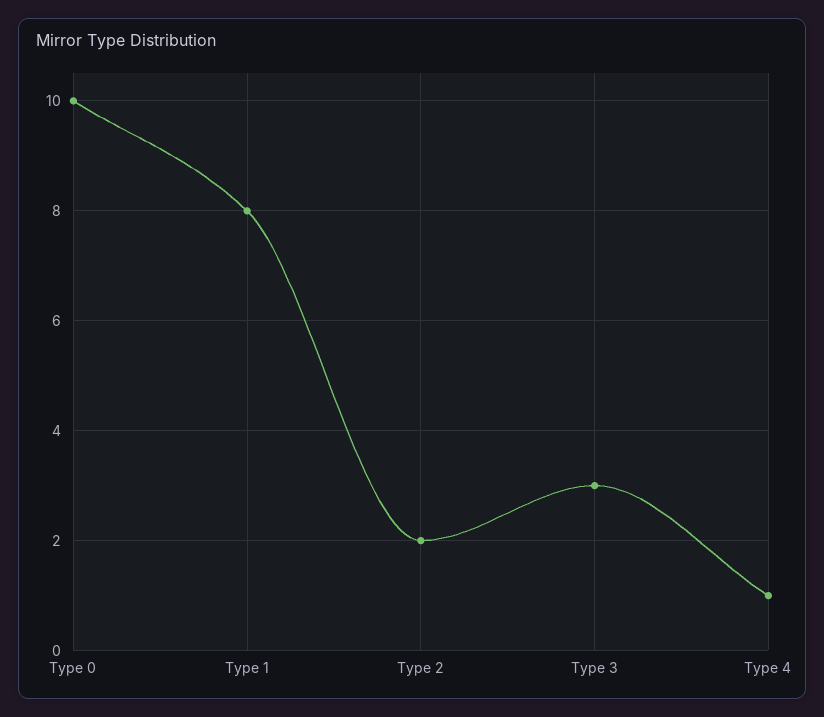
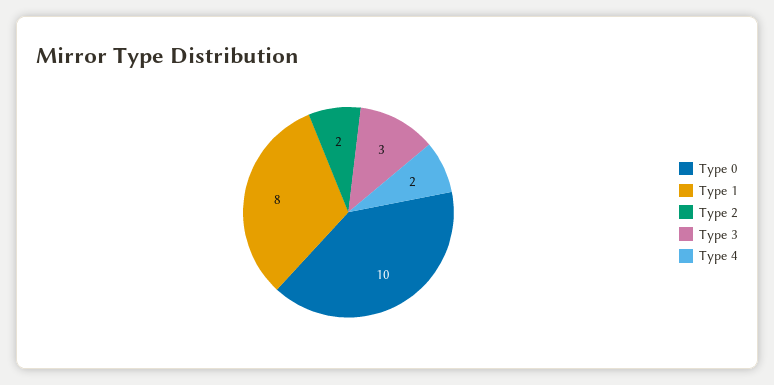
Type 4: 1 -> 2

